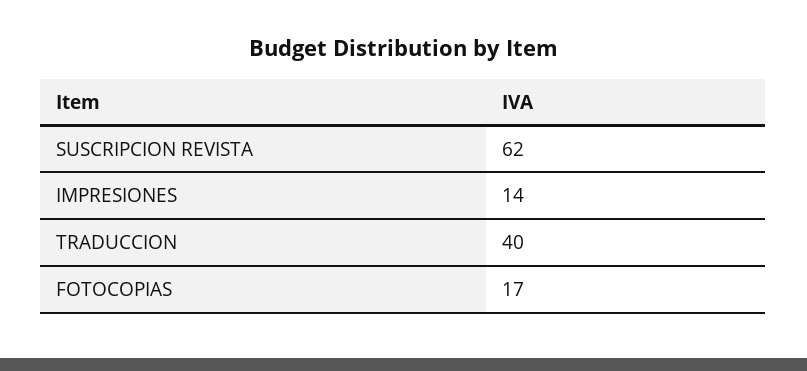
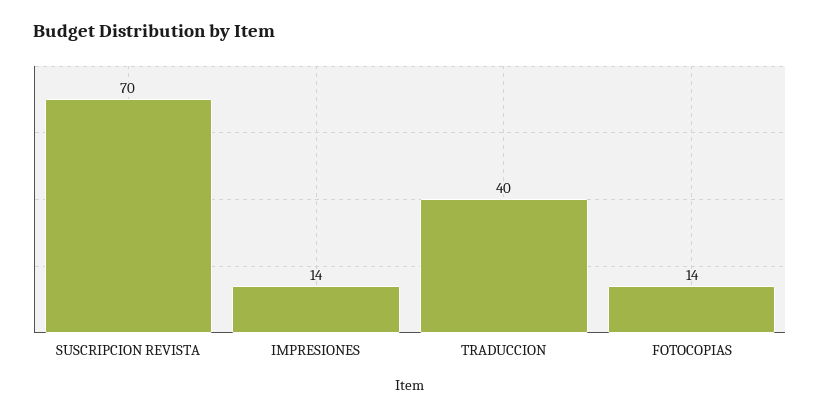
SUSCRIPCION REVISTA: 62 -> 70
FOTOCOPIAS: 17 -> 14

